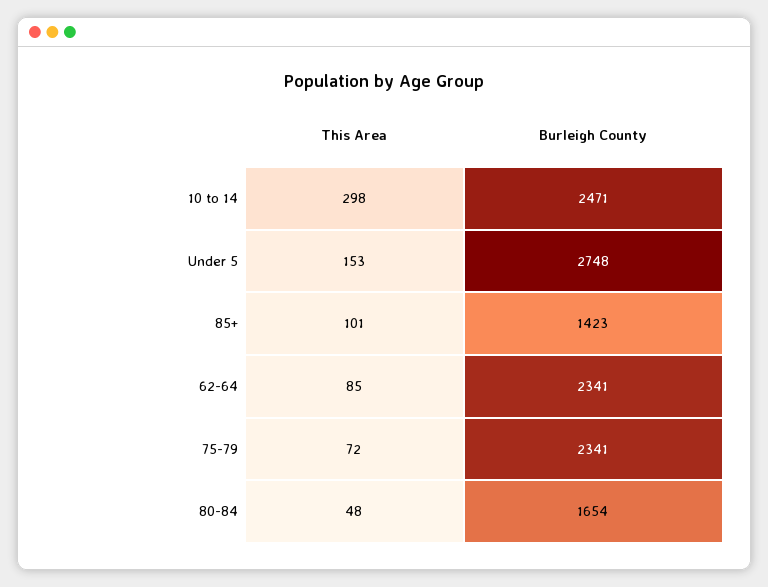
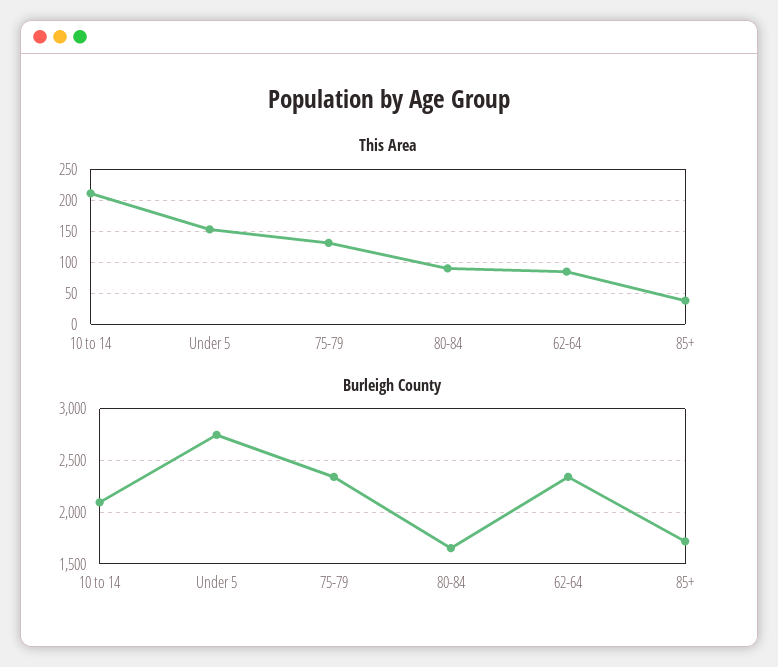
This Area, 10 to 14: 298 -> 210
Burleigh County, 10 to 14: 2471 -> 2100
This Area, 85+: 101 -> 40
Burleigh County, 85+: 1423 -> 1700
This Area, 75-79: 72 -> 130
This Area, 80-84: 48 -> 90

